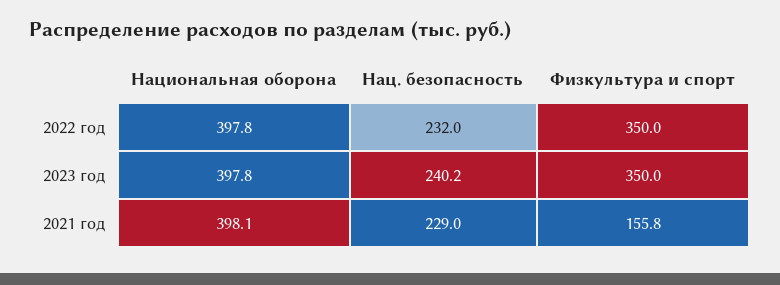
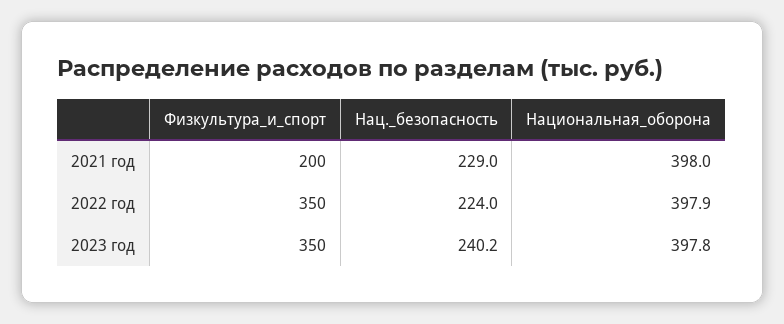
Национальная оборона, 2022 год: 397.8 -> 397.9
Нац. безопасность, 2022 год: 232 -> 224
Национальная оборона, 2021 год: 398.1 -> 398
Физкультура и спорт, 2021 год: 155.8 -> 200

